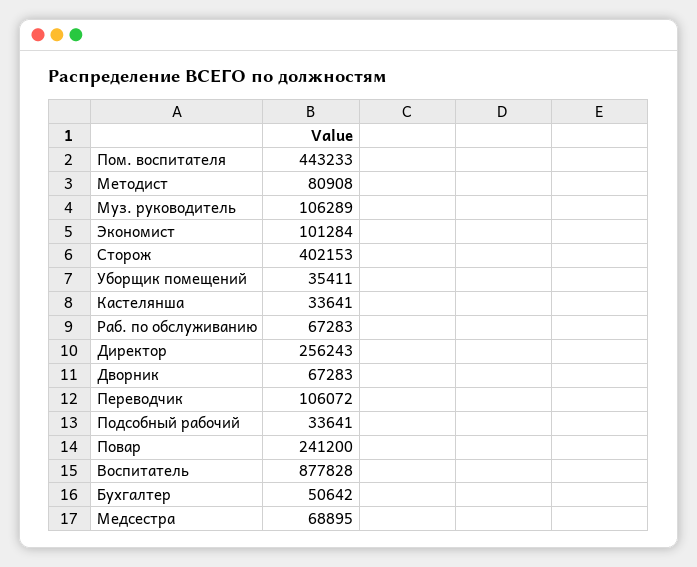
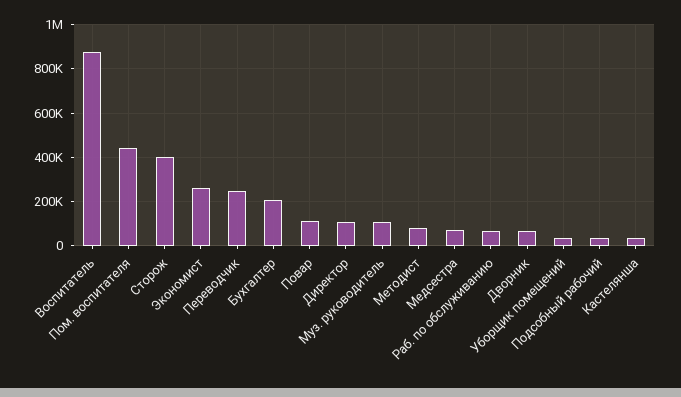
Экономист: 101284 -> 250000
Директор: 256243 -> 100000
Переводчик: 106072 -> 250000
Повар: 241200 -> 100000
Бухгалтер: 50642 -> 200000

